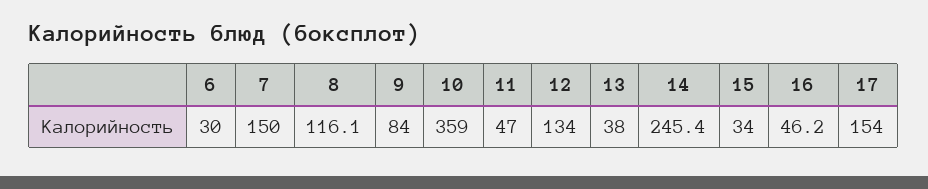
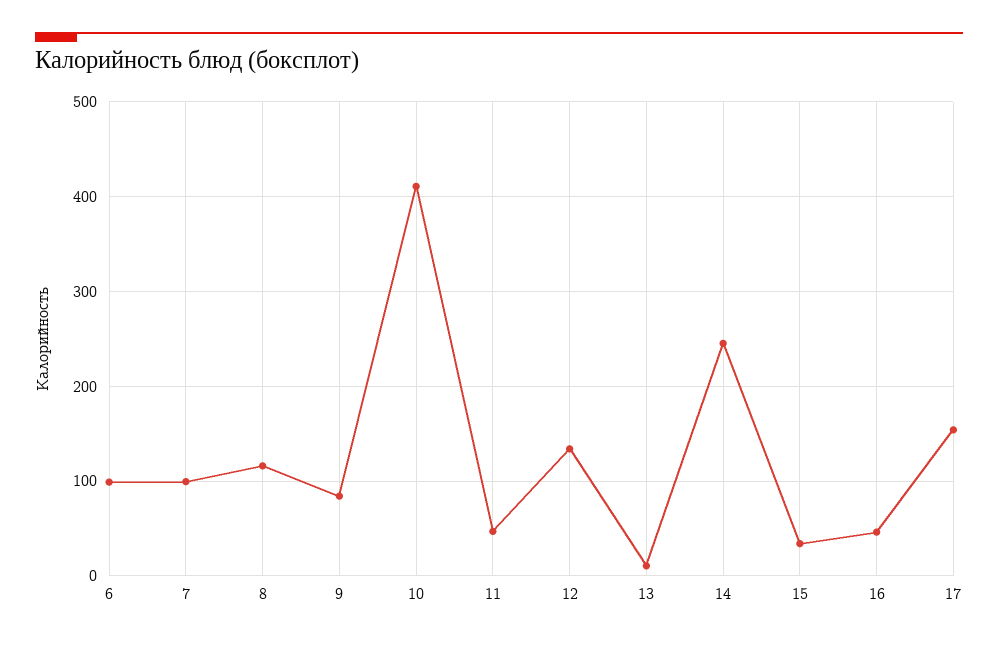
6: 30 -> 100
7: 150 -> 100
10: 359 -> 410
13: 38 -> 10

